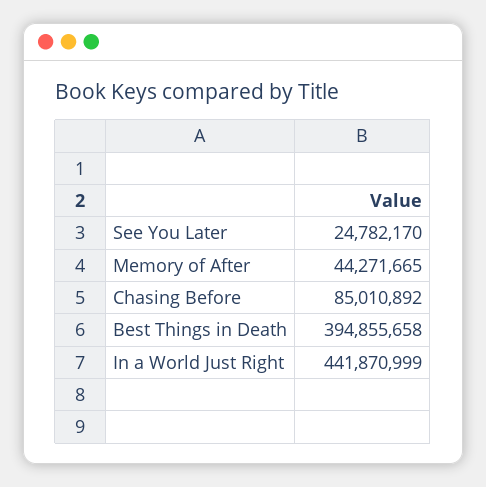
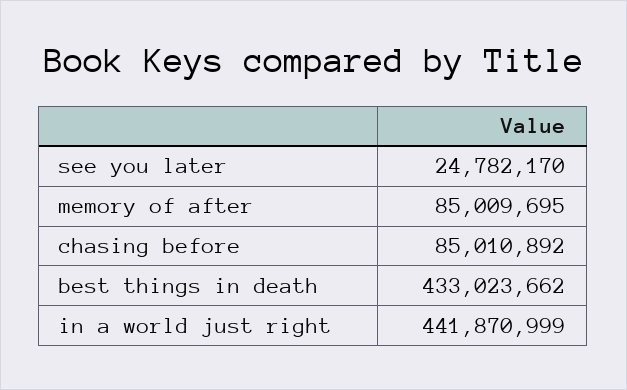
Memory of After: 44271665 -> 85009695
Best Things in Death: 394855658 -> 433023662

